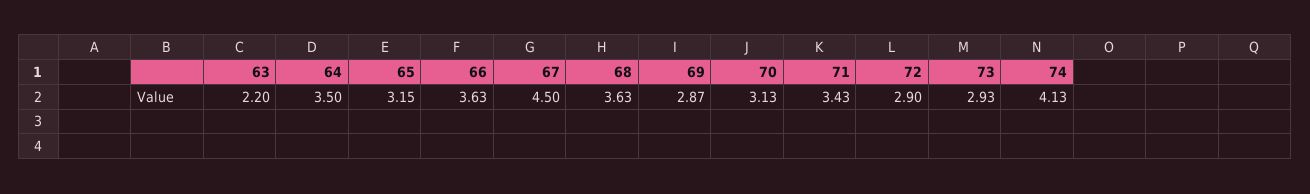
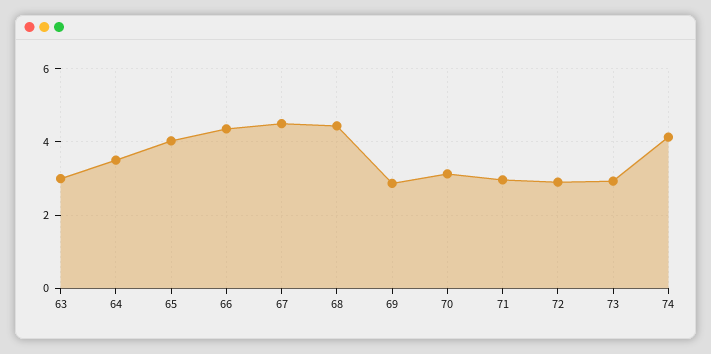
63: 2.2 -> 3
65: 3.15 -> 4
66: 3.63 -> 4.4
68: 3.63 -> 4.4
71: 3.43 -> 3

